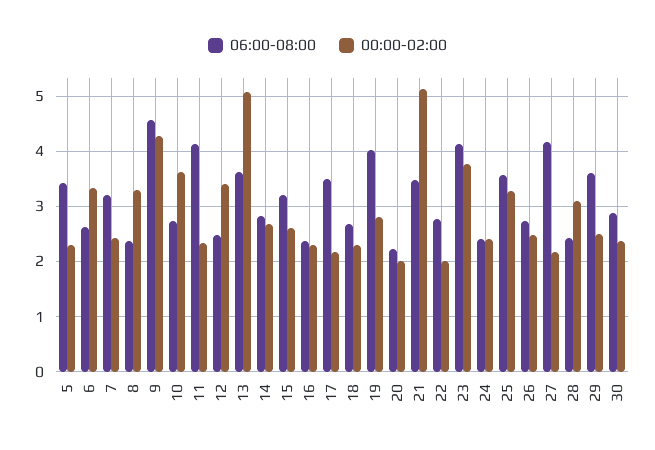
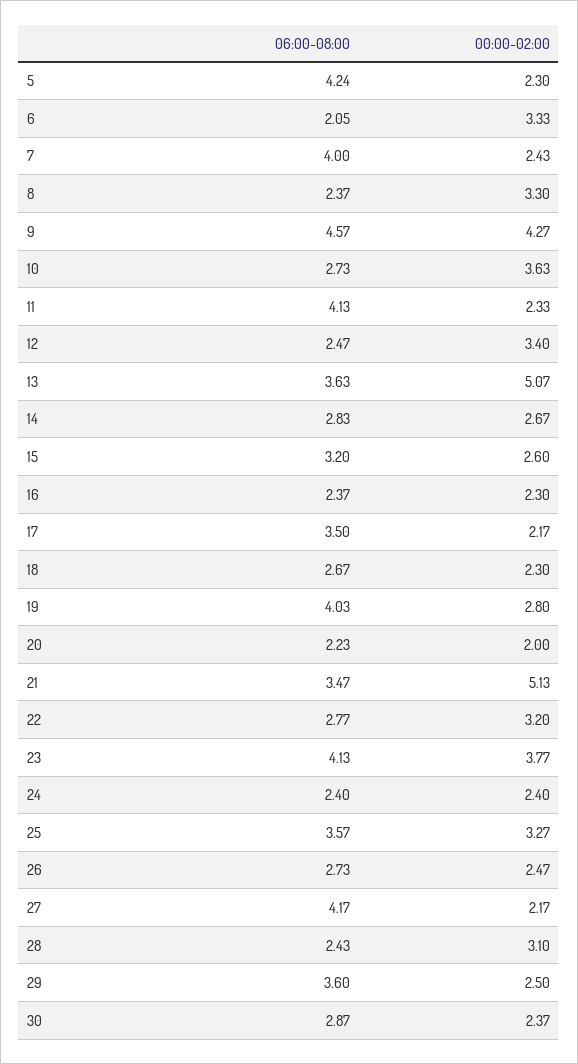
06:00-08:00, 5: 3.4 -> 4.24
06:00-08:00, 6: 2.6 -> 2.05
06:00-08:00, 7: 3.2 -> 4
00:00-02:00, 22: 2 -> 3.2

